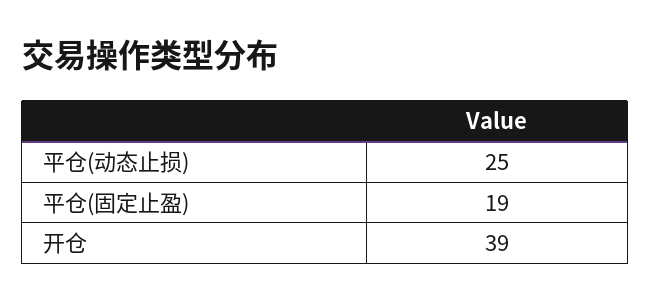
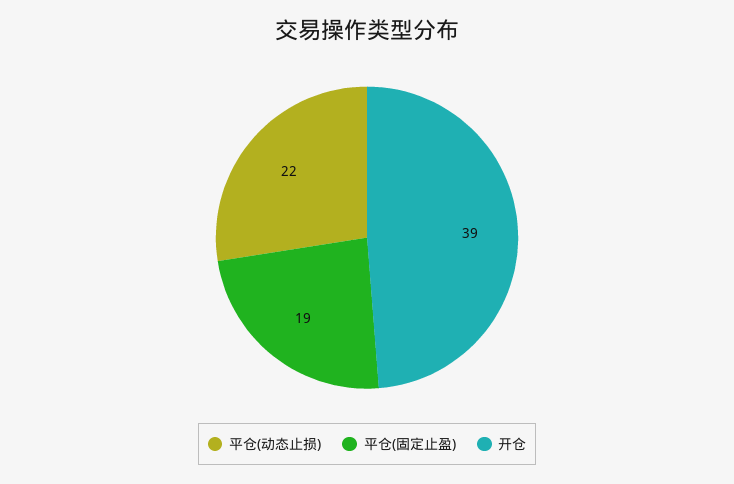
平仓(动态止损): 25 -> 22

